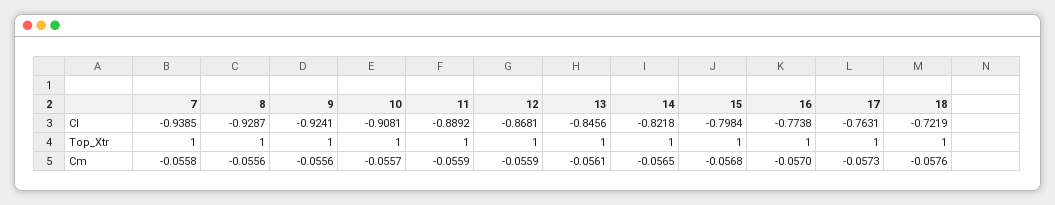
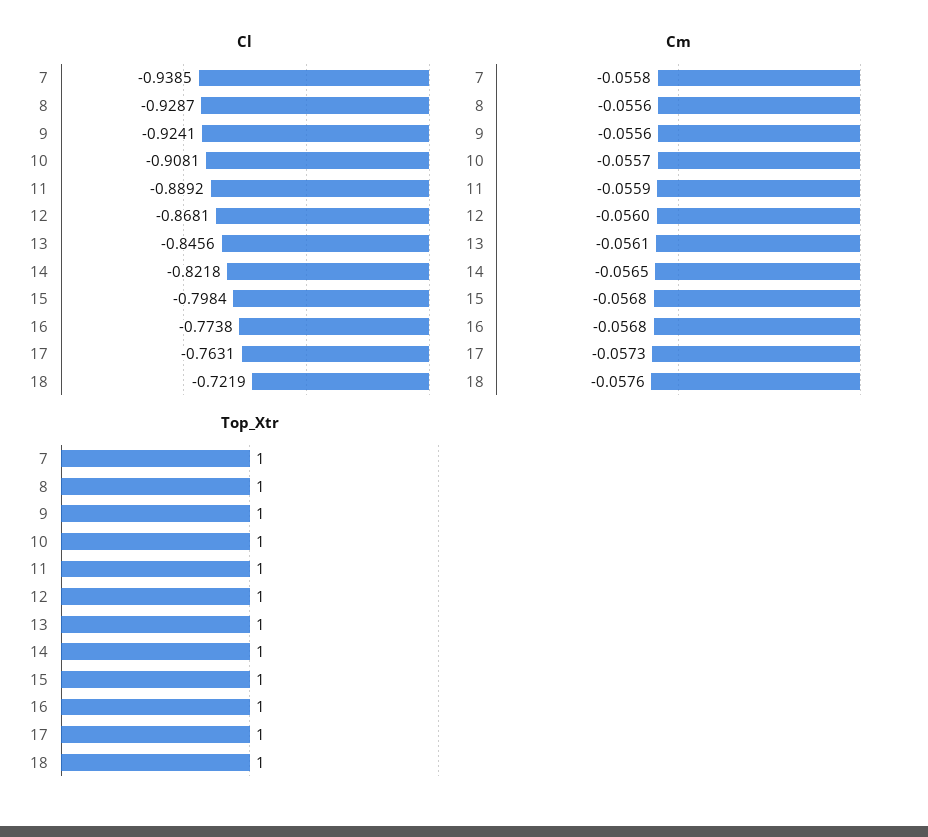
Cm, 12: -0.0559 -> -0.056
Cm, 16: -0.057 -> -0.0568

